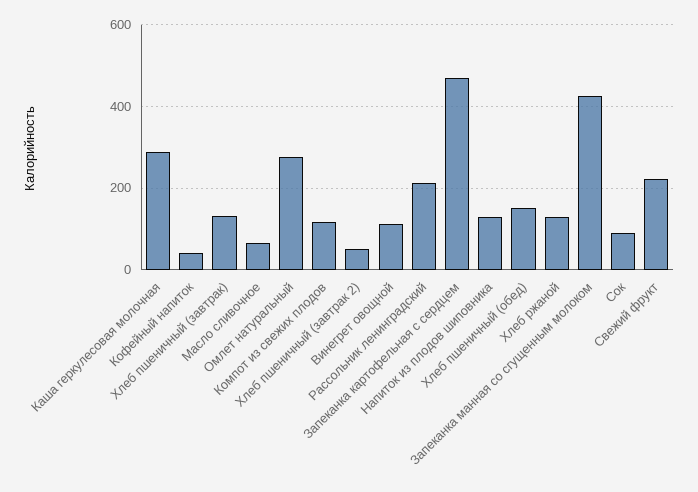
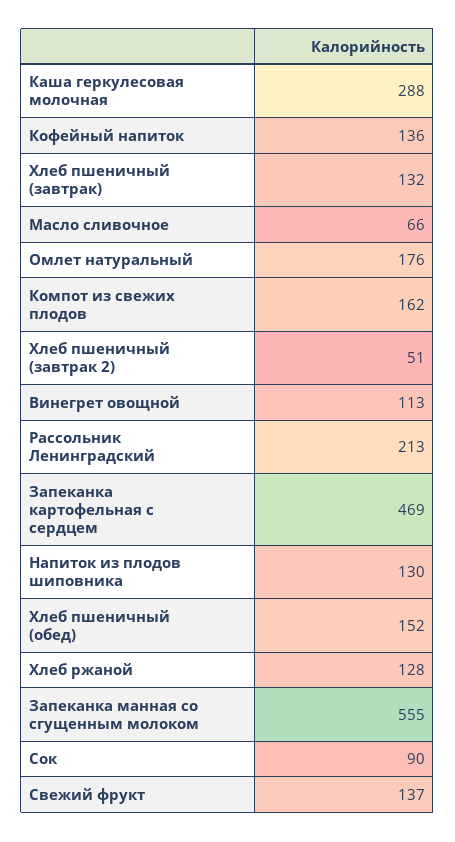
Кофейный напиток: 40 -> 136
Омлет натуральный: 280 -> 176
Компот из свежих плодов: 120 -> 162
Запеканка манная со сгущенным молоком: 420 -> 555
Свежий фрукт: 220 -> 137

